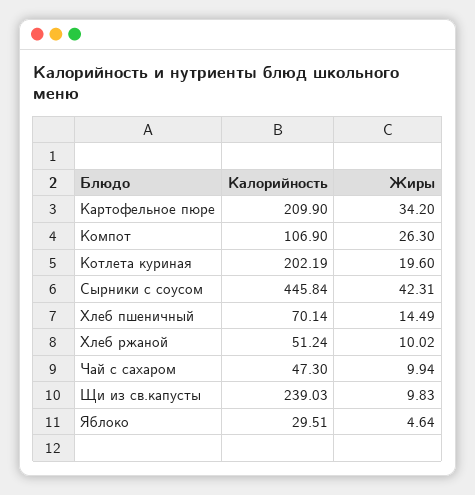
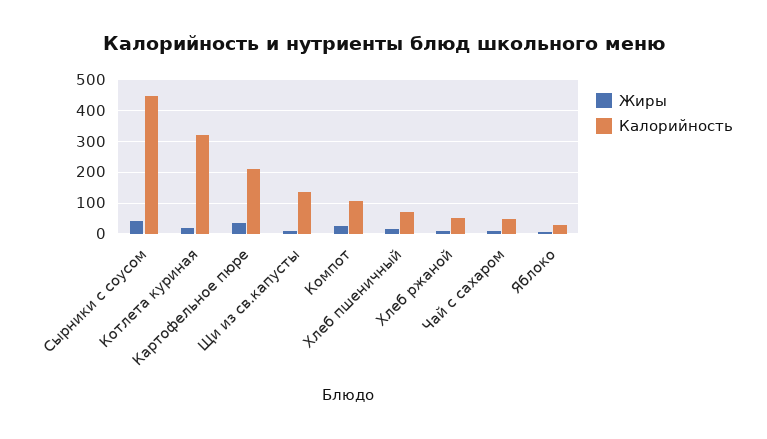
Калорийность, Котлета куриная: 202.19 -> 320
Калорийность, Щи из св.капусты: 239.03 -> 140

